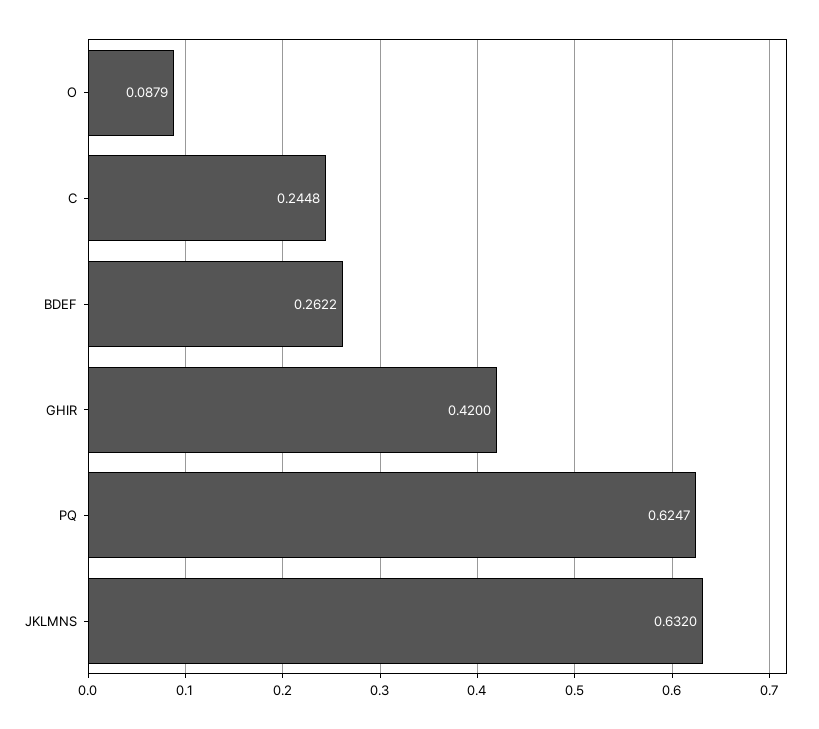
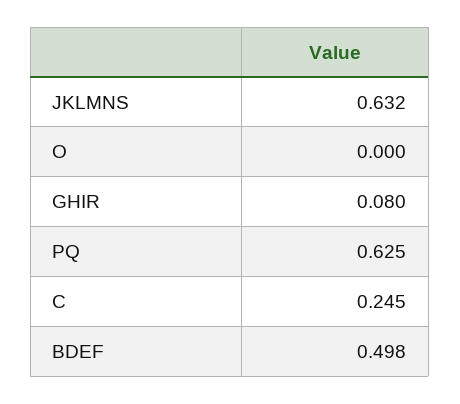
O: 0.0879 -> 0
BDEF: 0.2622 -> 0.498
GHIR: 0.42 -> 0.08

